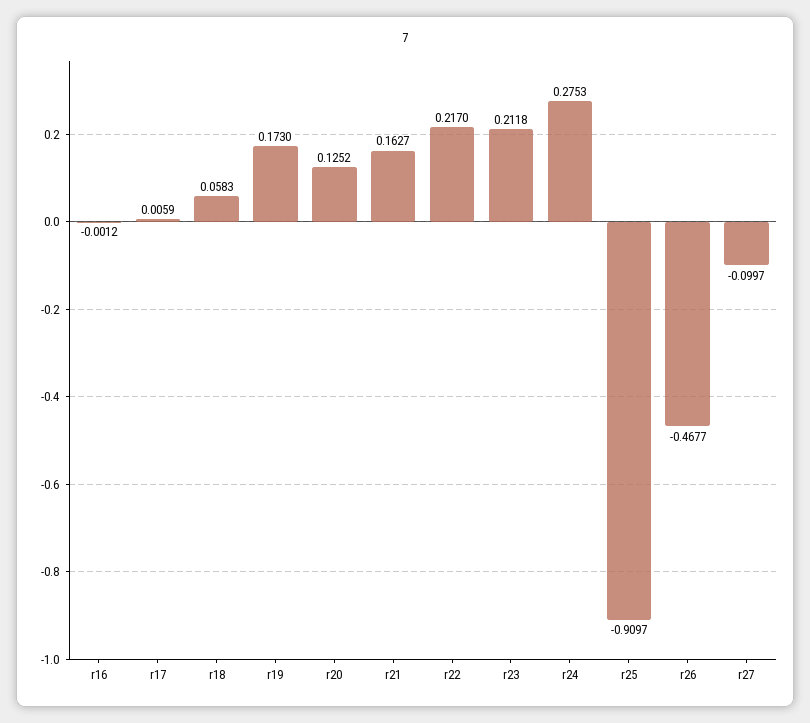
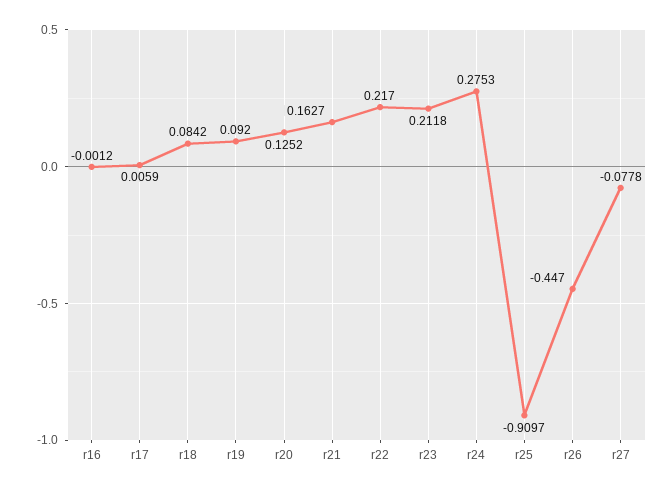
r18: 0.0583 -> 0.0842
r19: 0.173 -> 0.092
r26: -0.4677 -> -0.447
r27: -0.0997 -> -0.0778

